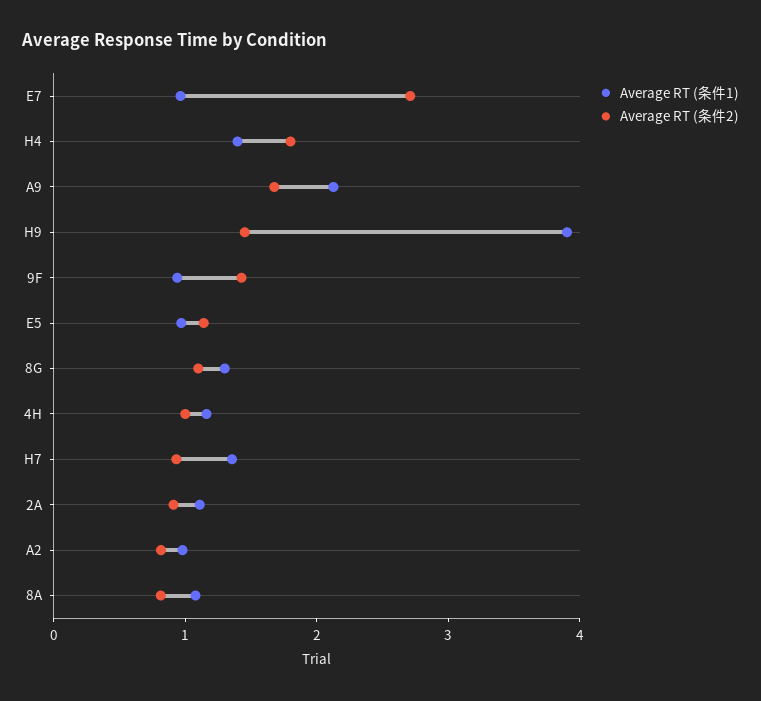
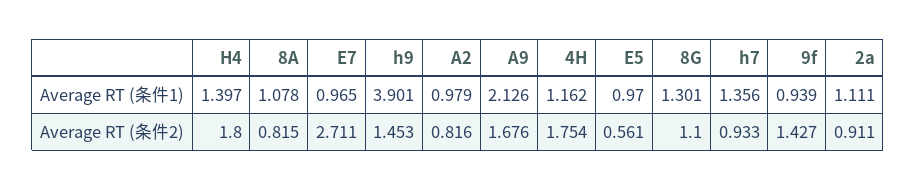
Average RT (条件2), E5: 1.2 -> 0.561
Average RT (条件2), 4H: 1 -> 1.754

